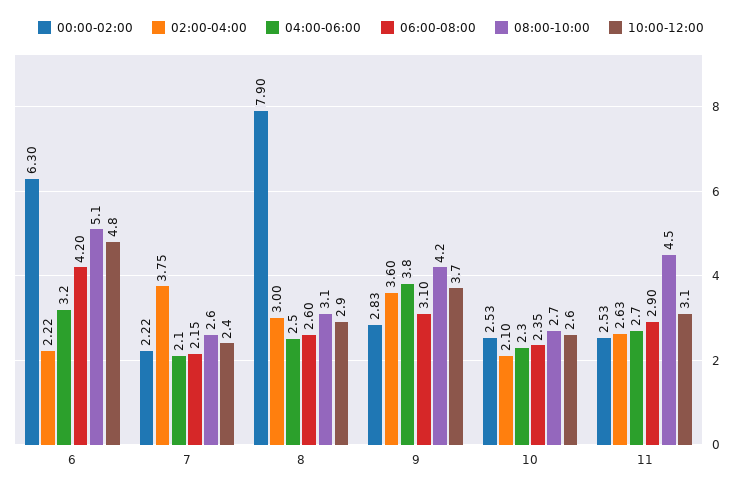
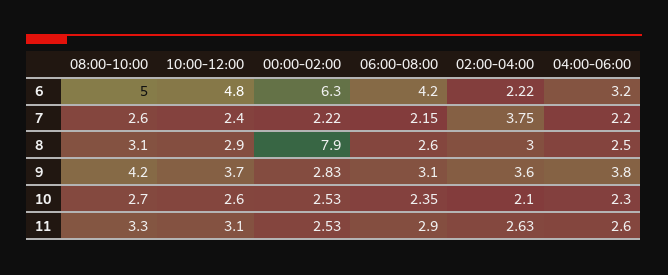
08:00-10:00, 6: 5.1 -> 5
04:00-06:00, 7: 2.1 -> 2.2
04:00-06:00, 11: 2.7 -> 2.6
08:00-10:00, 11: 4.5 -> 3.3

